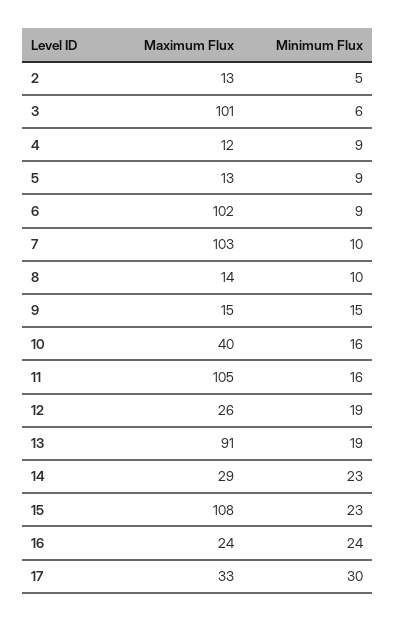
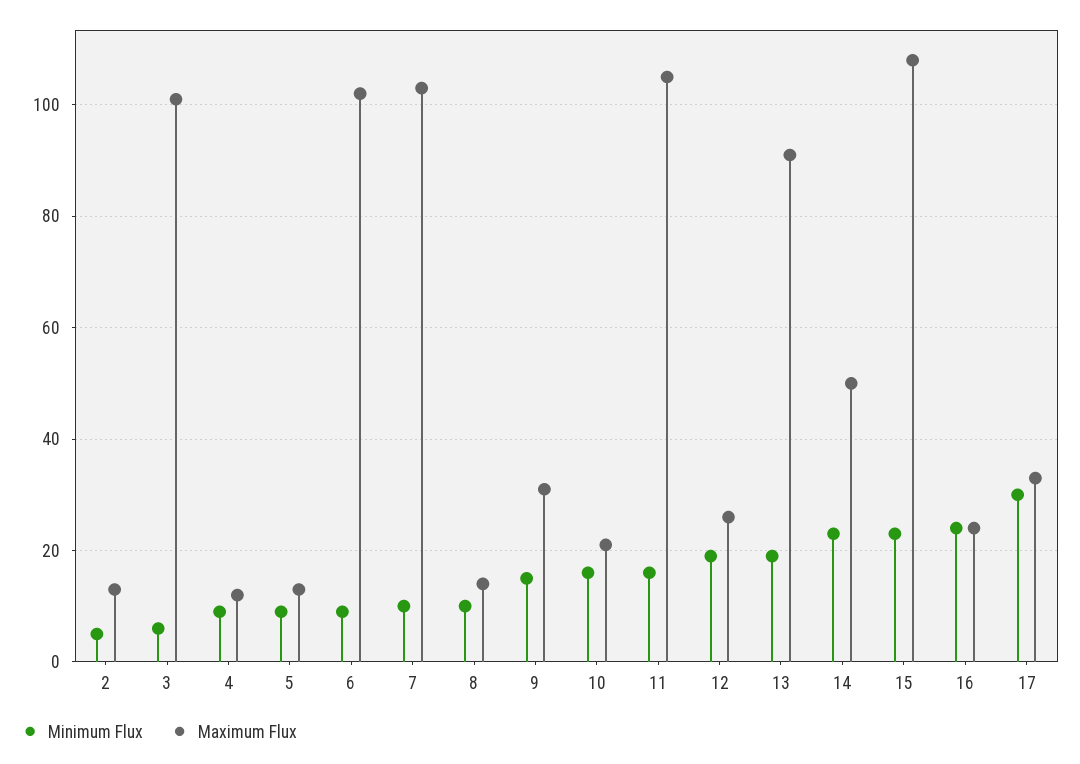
Maximum Flux, 9: 15 -> 30
Maximum Flux, 10: 40 -> 20
Maximum Flux, 14: 29 -> 50

